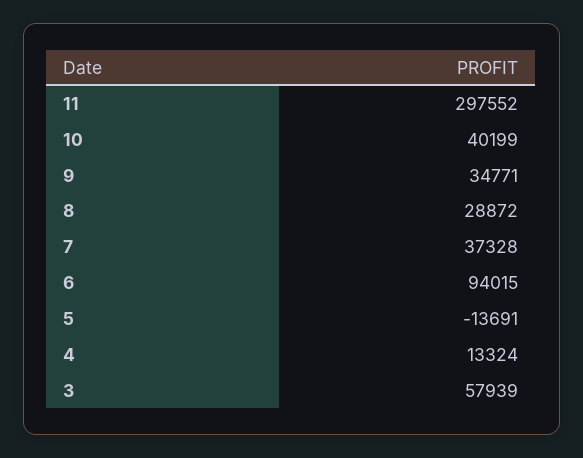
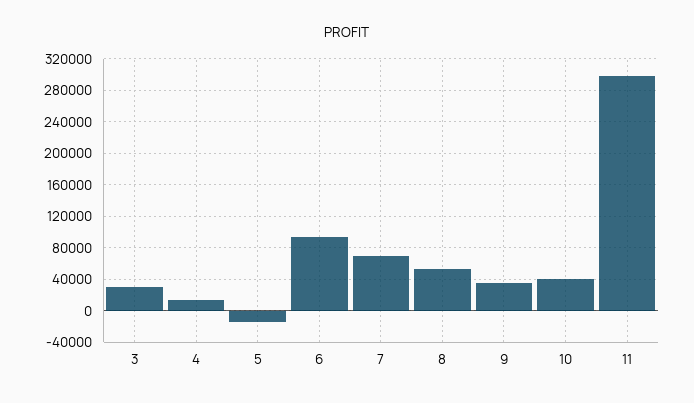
8: 28872 -> 50000
7: 37328 -> 70000
3: 57939 -> 30000

